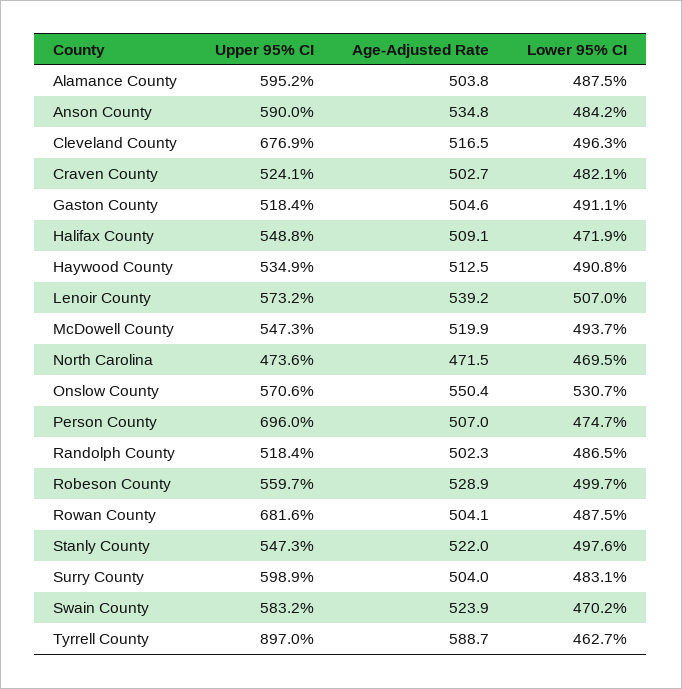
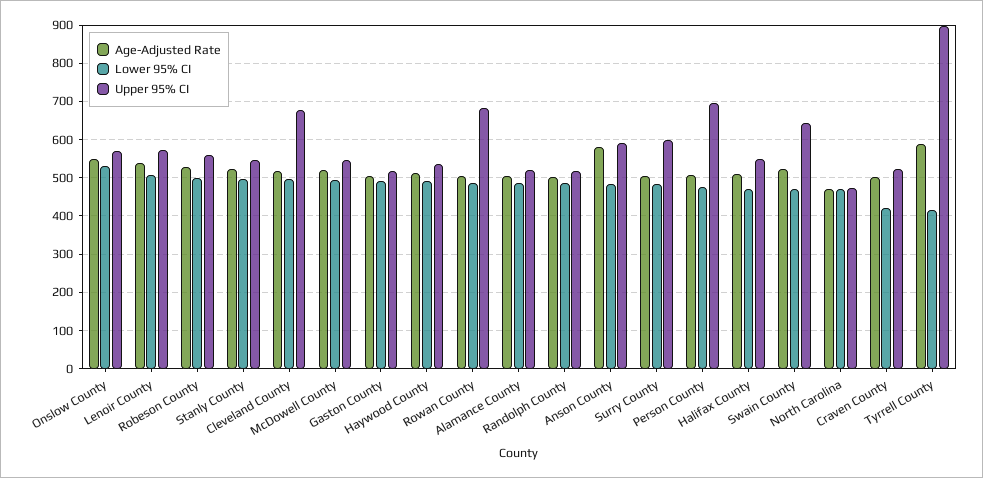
Upper 95% CI, Alamance County: 595.2 -> 520
Age-Adjusted Rate, Anson County: 534.8 -> 580
Lower 95% CI, Craven County: 482.1 -> 420
Upper 95% CI, Swain County: 583.2 -> 640
Lower 95% CI, Tyrrell County: 462.7 -> 420

